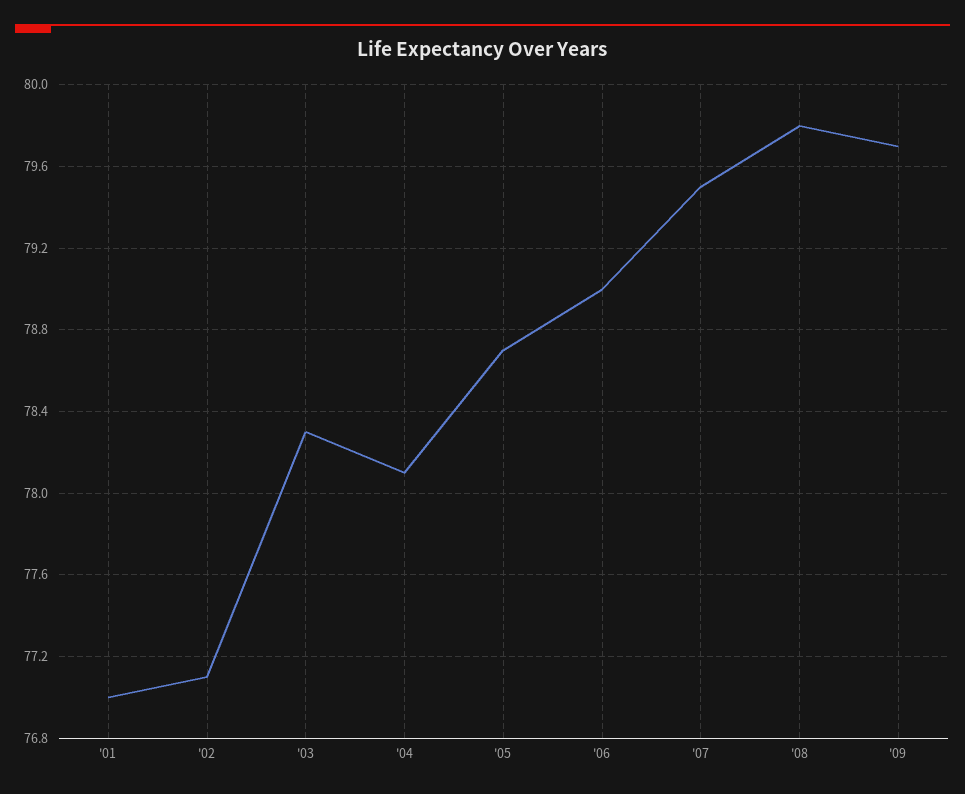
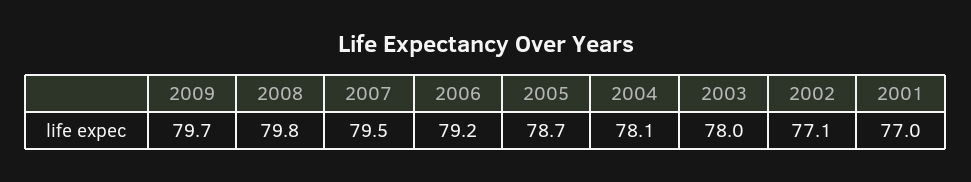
'03: 78.3 -> 78
'06: 79 -> 79.2

